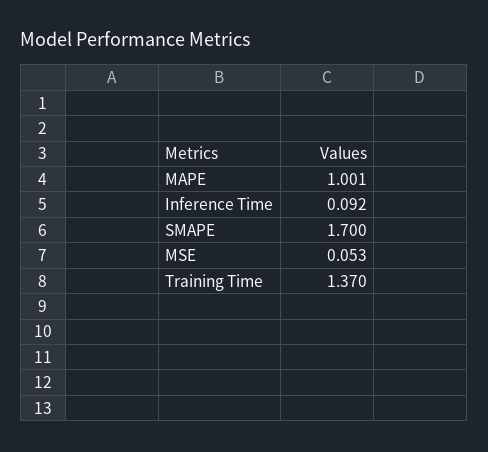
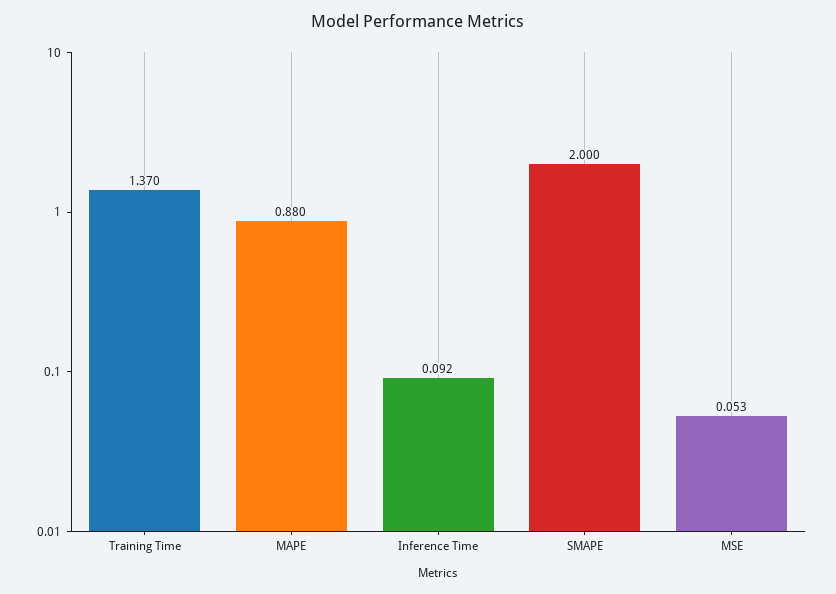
MAPE: 1.001 -> 0.88
SMAPE: 1.7 -> 2

